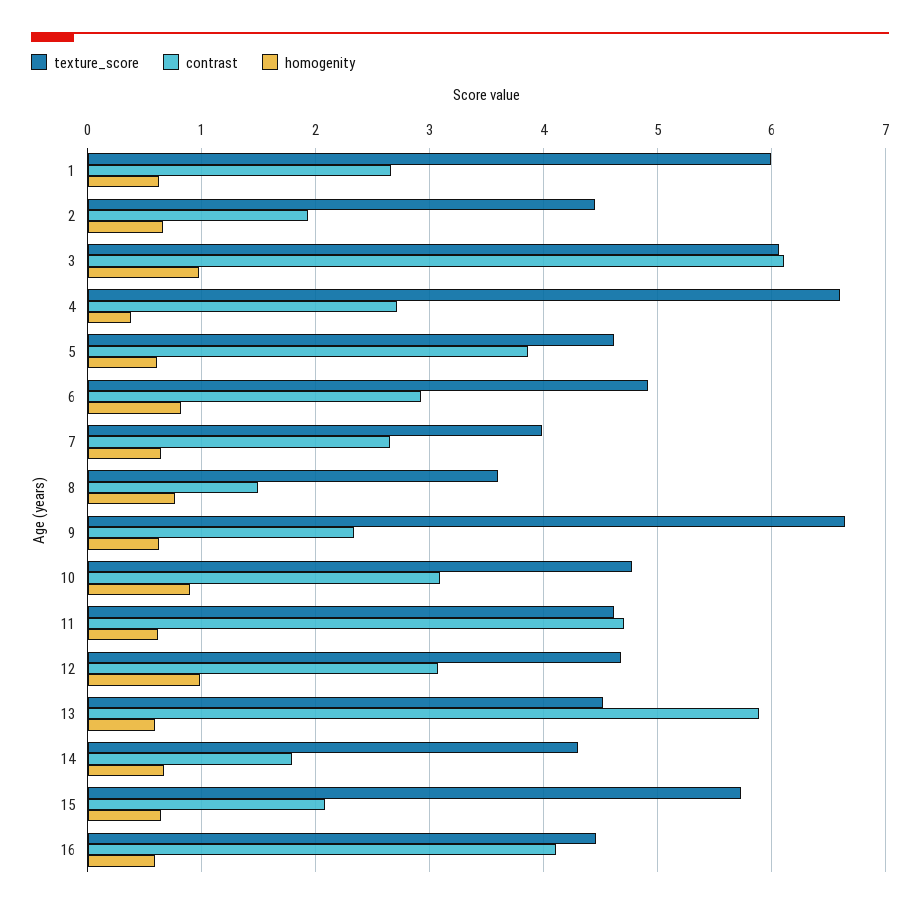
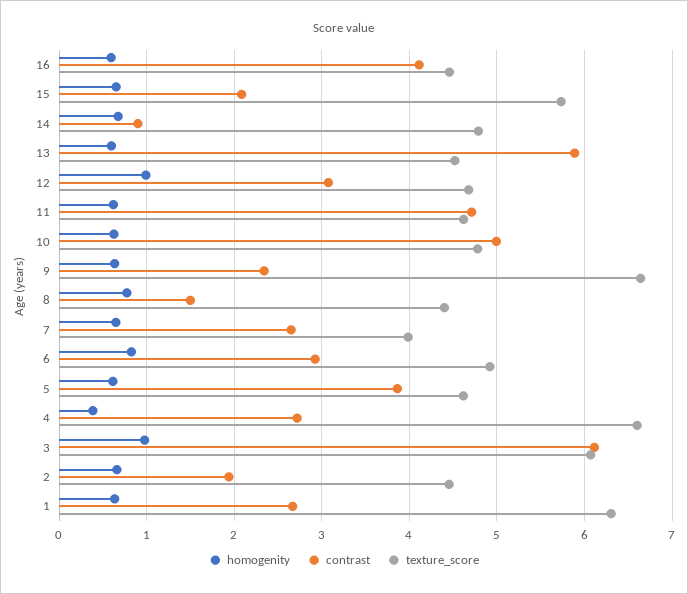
texture_score, 1: 6 -> 6.3
texture_score, 8: 3.6 -> 4.4
contrast, 10: 3.1 -> 5
homogenity, 10: 0.9 -> 0.6
texture_score, 14: 4.3 -> 4.8
contrast, 14: 1.8 -> 0.9

